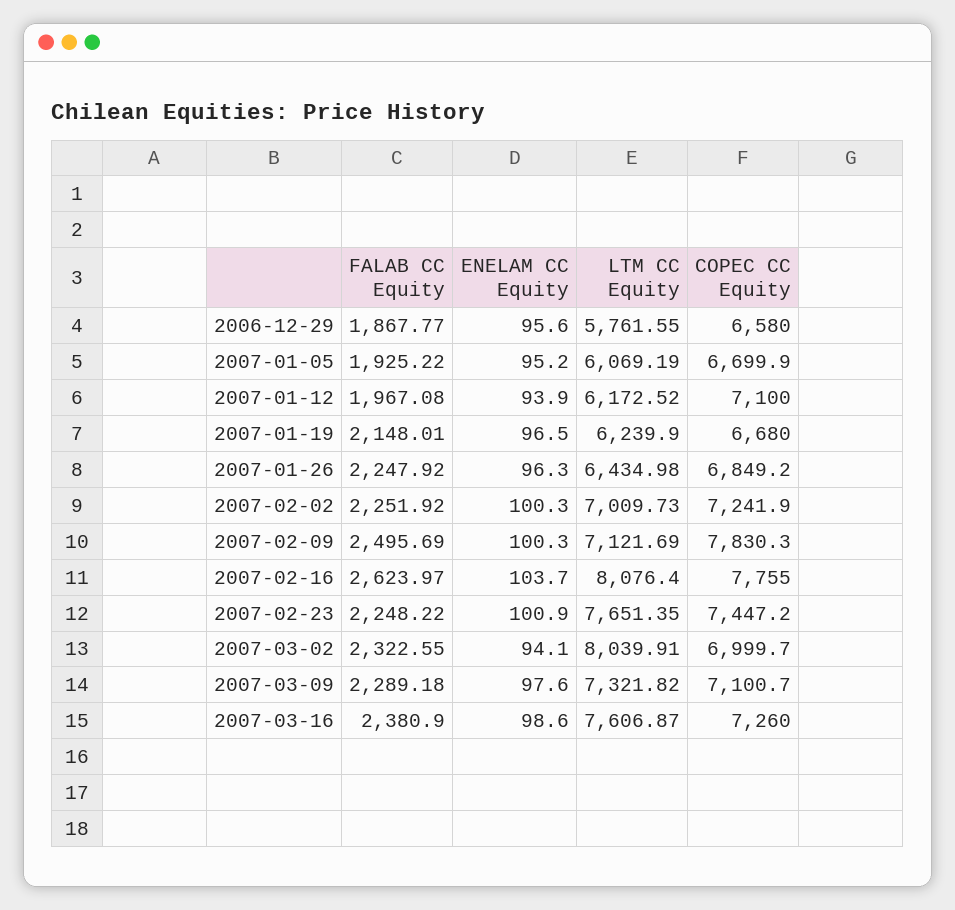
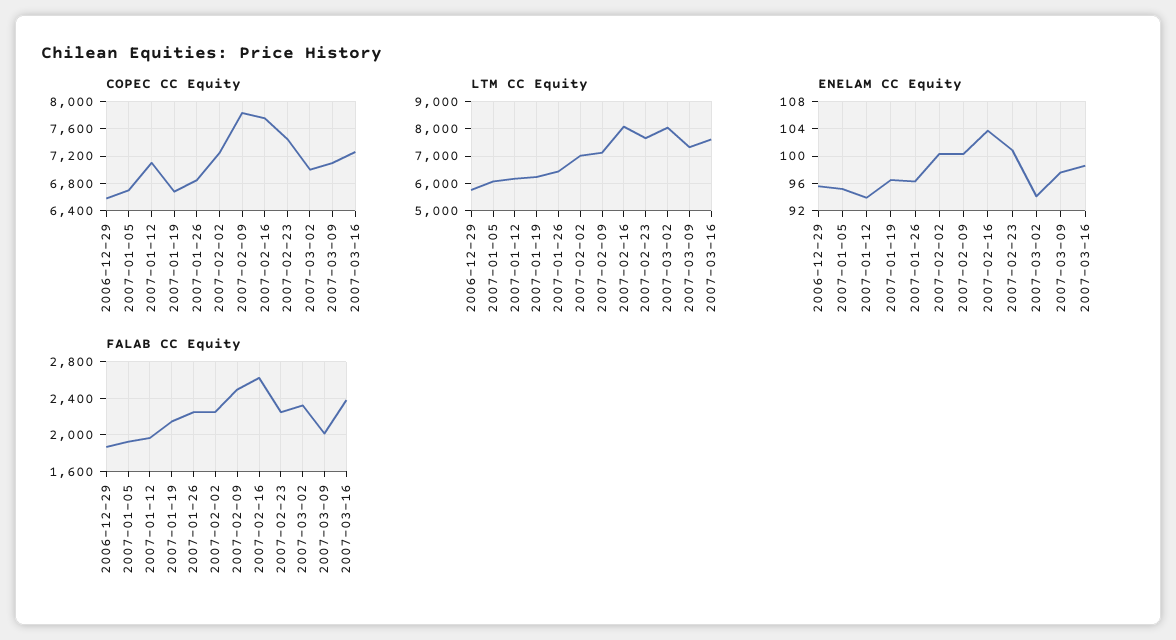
FALAB CC Equity, 2007-03-09: 2289.18 -> 2000

